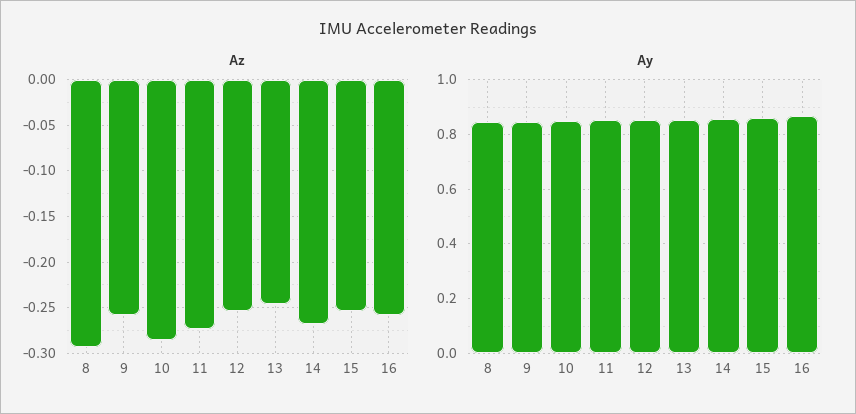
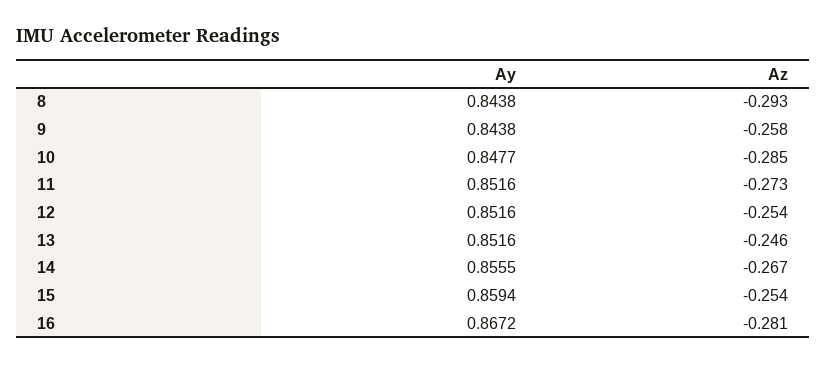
Az, 16: -0.26 -> -0.281

